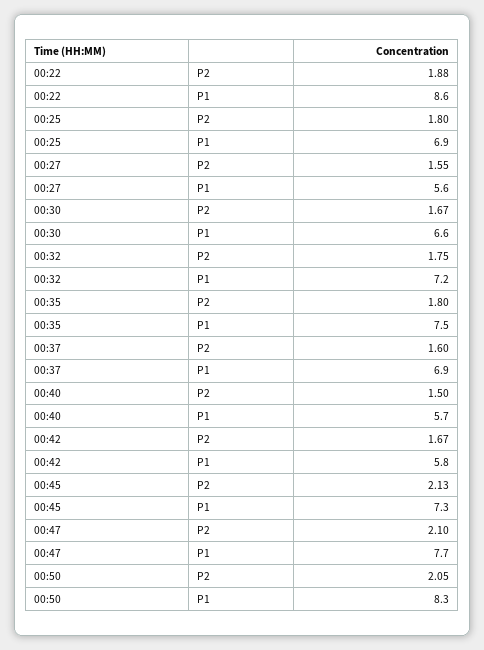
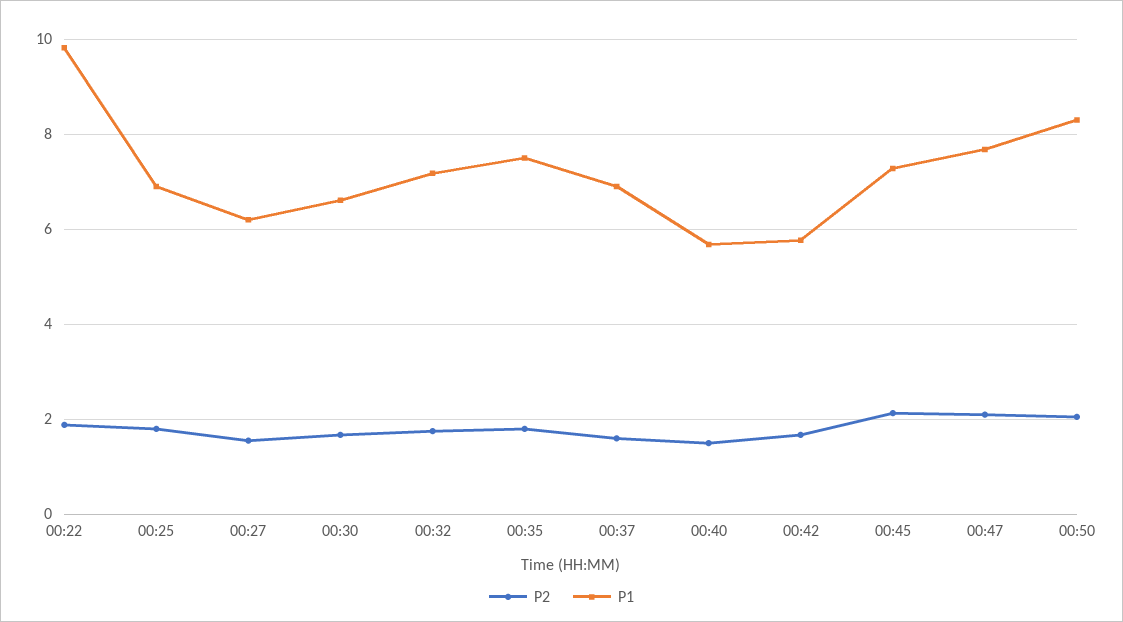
P1, 00:22: 8.6 -> 9.8
P1, 00:27: 5.6 -> 6.2

